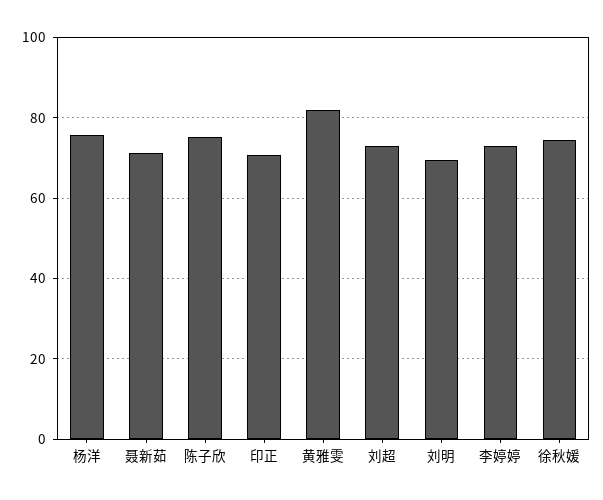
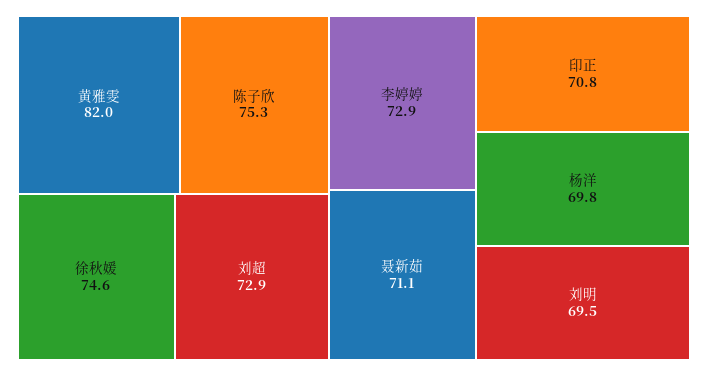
杨洋: 76 -> 69.8

